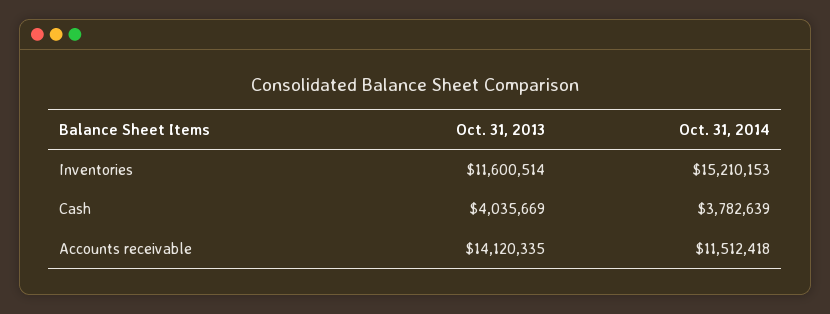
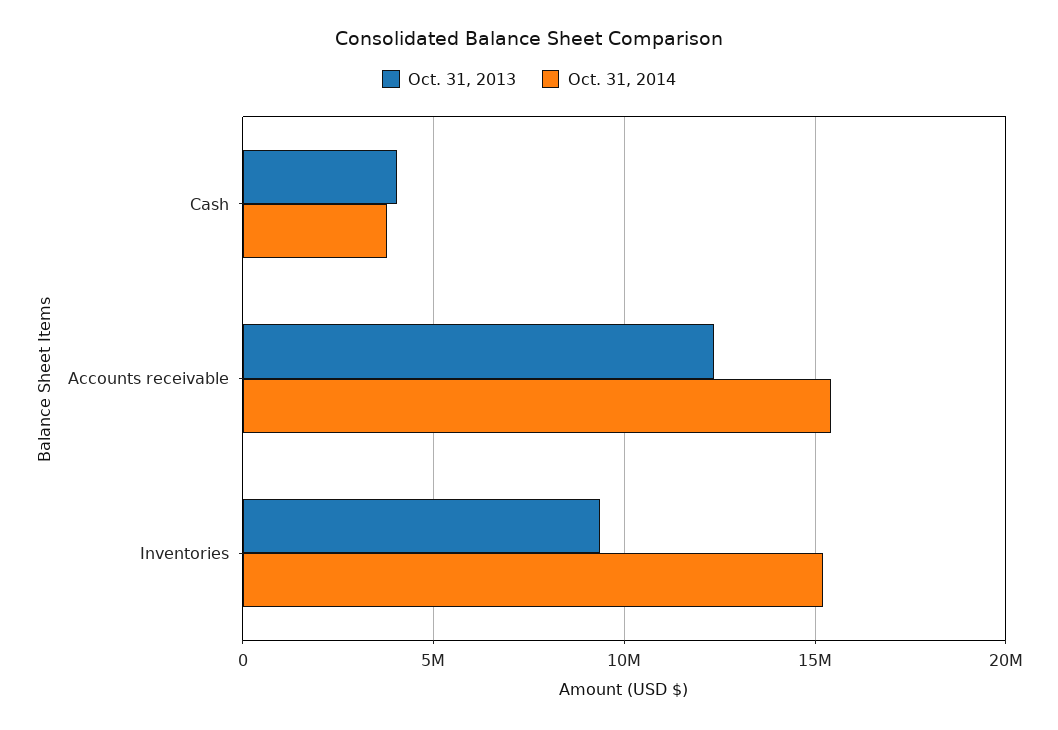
Oct. 31, 2013, Inventories: 11600514 -> 9500000
Oct. 31, 2013, Accounts receivable: 14120335 -> 12500000
Oct. 31, 2014, Accounts receivable: 11512418 -> 15500000

